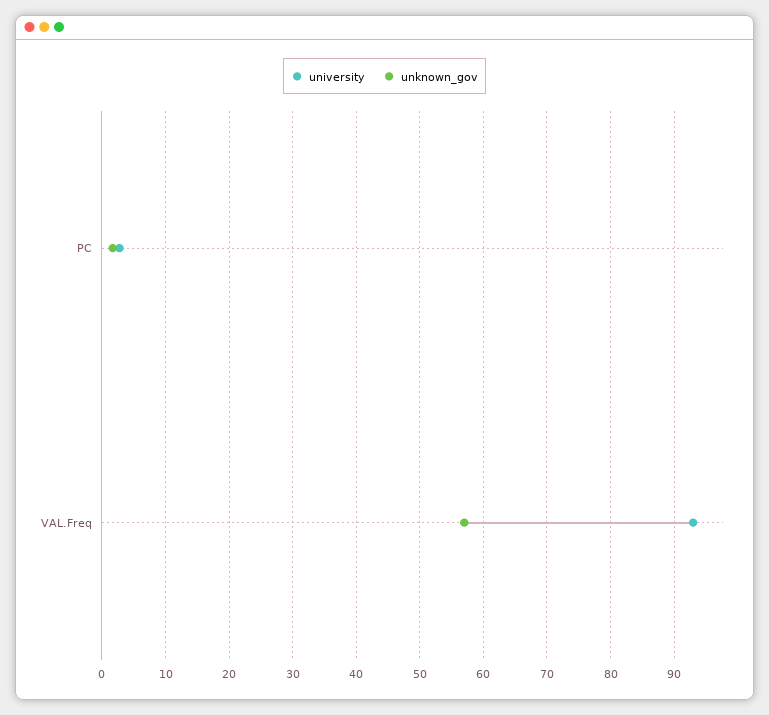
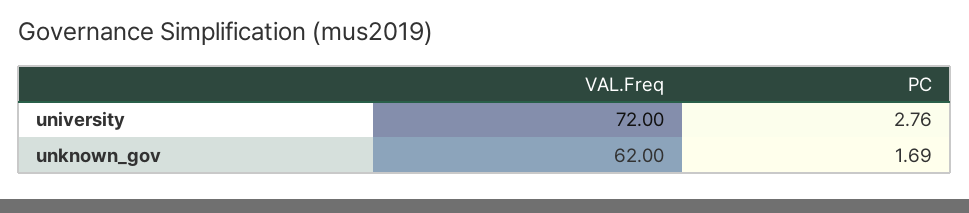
university, VAL.Freq: 93 -> 72
unknown_gov, VAL.Freq: 57 -> 62

